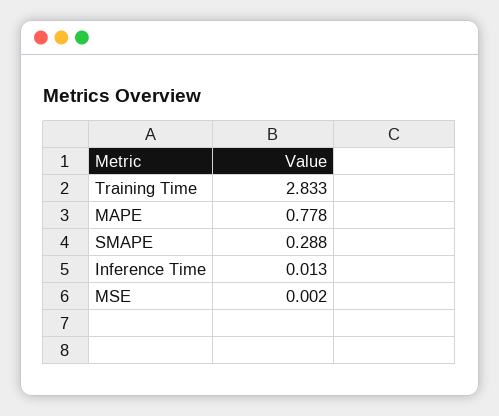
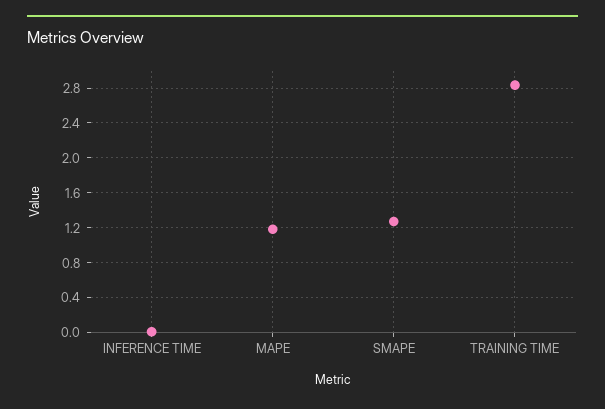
MAPE: 0.778 -> 1.2
SMAPE: 0.288 -> 1.3
MSE: 0.002 -> none

